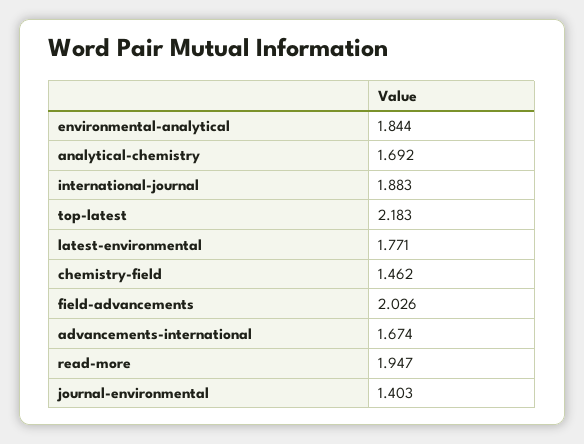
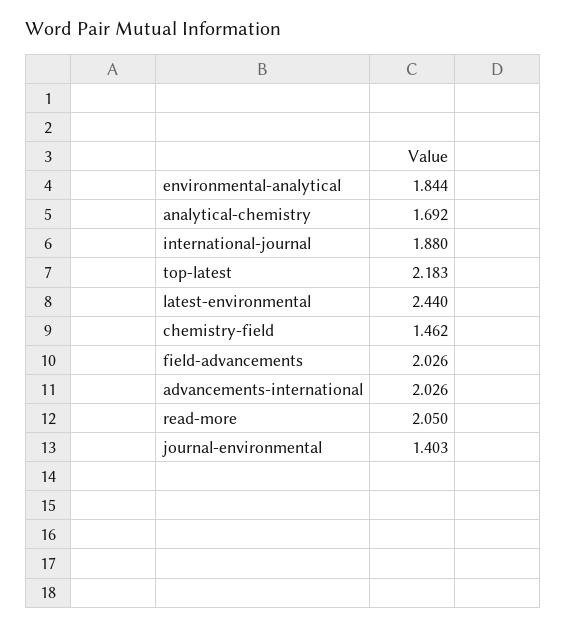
international-journal: 1.883 -> 1.88
latest-environmental: 1.771 -> 2.44
advancements-international: 1.674 -> 2.026
read-more: 1.947 -> 2.05

